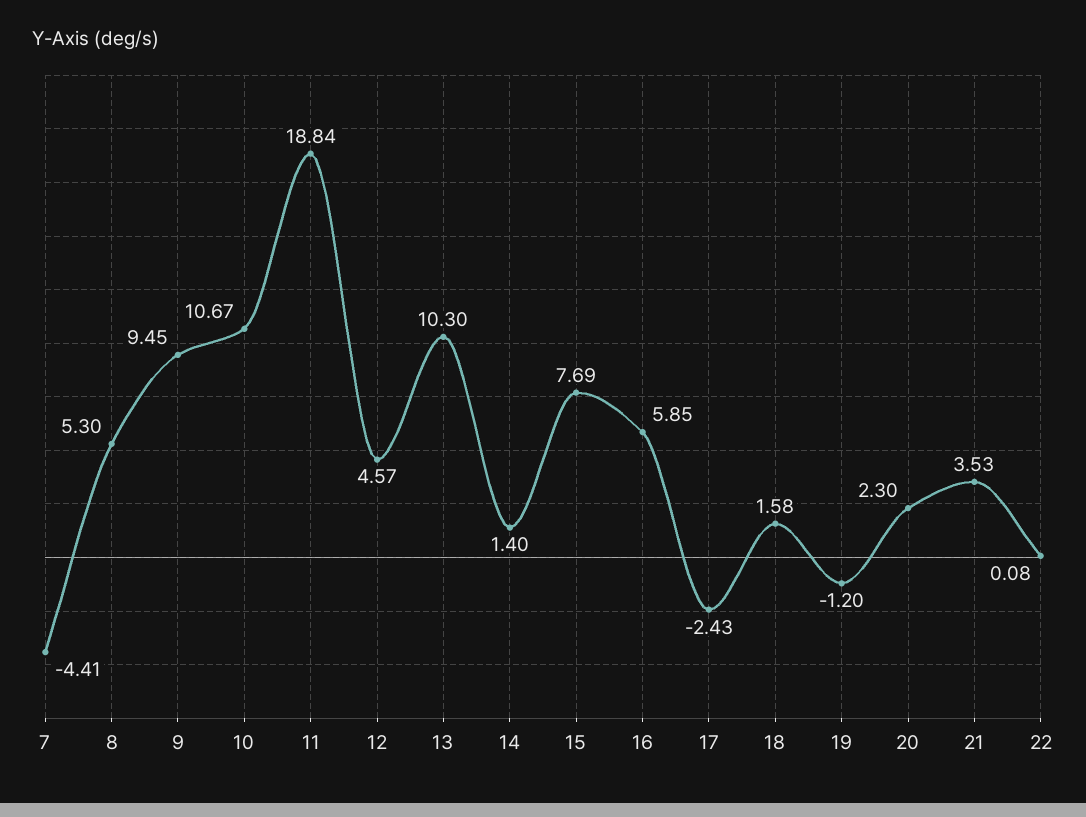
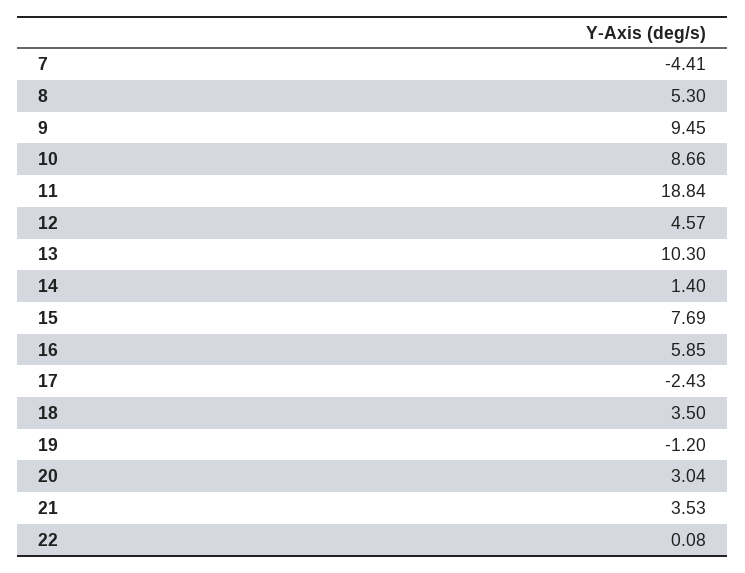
10: 10.67 -> 8.66
18: 1.58 -> 3.5
20: 2.3 -> 3.04

